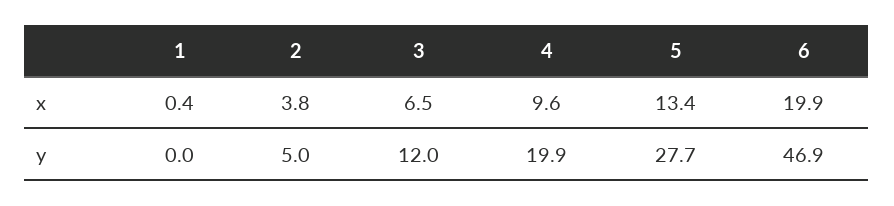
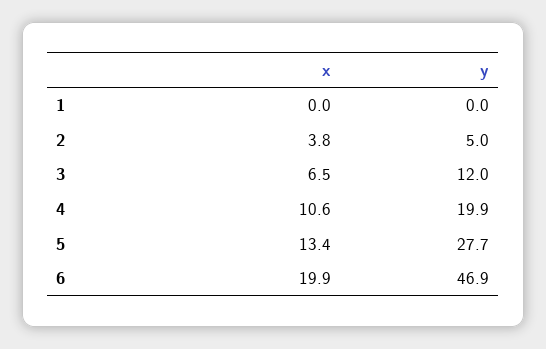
1, x: 0.4 -> 0
4, x: 9.6 -> 10.6

